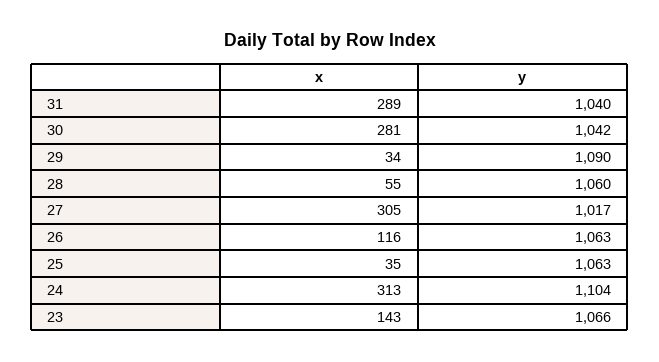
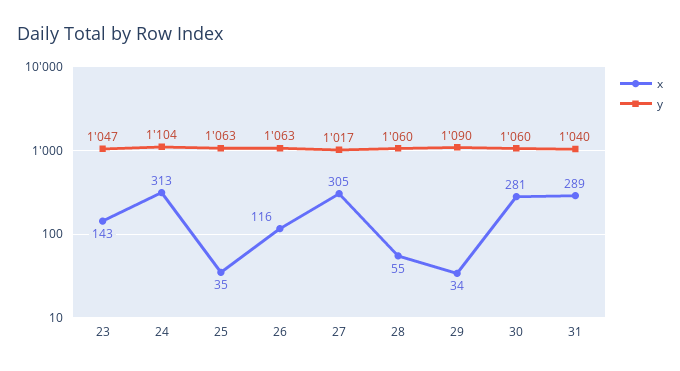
y, 30: 1042 -> 1060
y, 23: 1066 -> 1047

